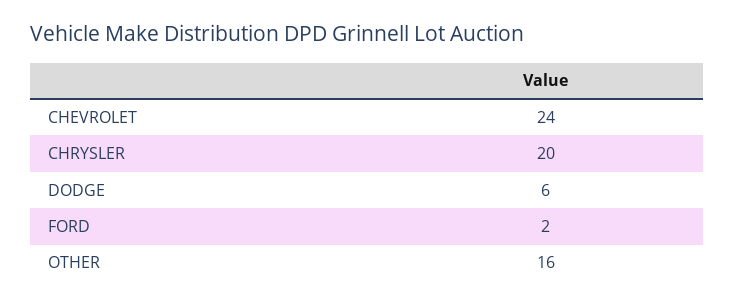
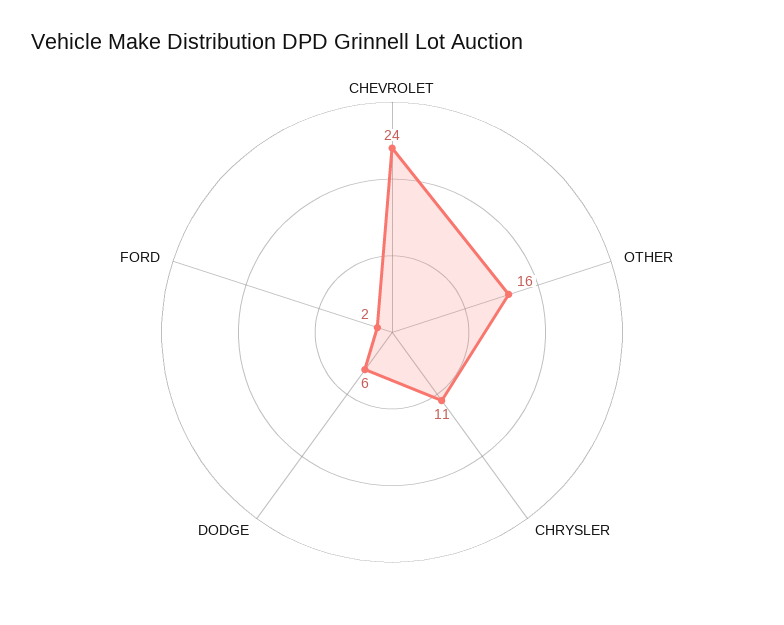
CHRYSLER: 20 -> 11

